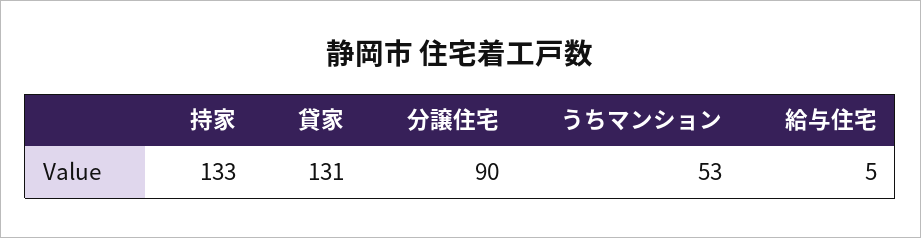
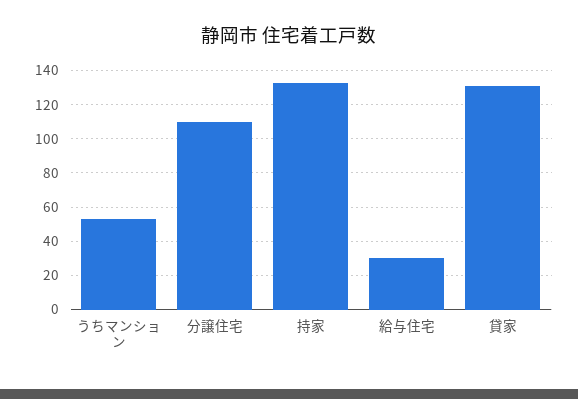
分譲住宅: 90 -> 110
給与住宅: 5 -> 30

